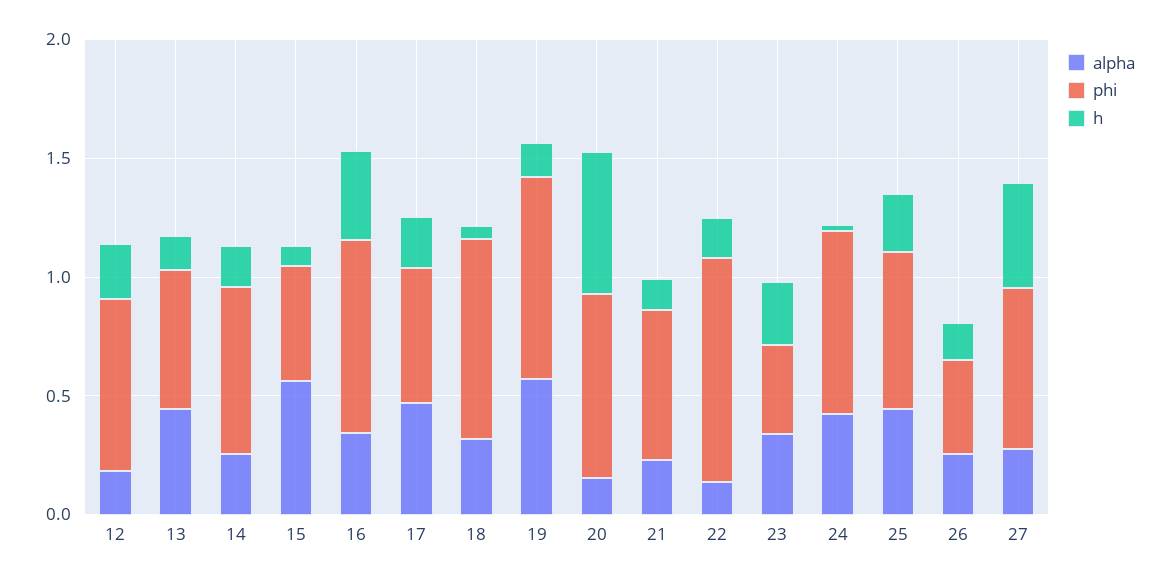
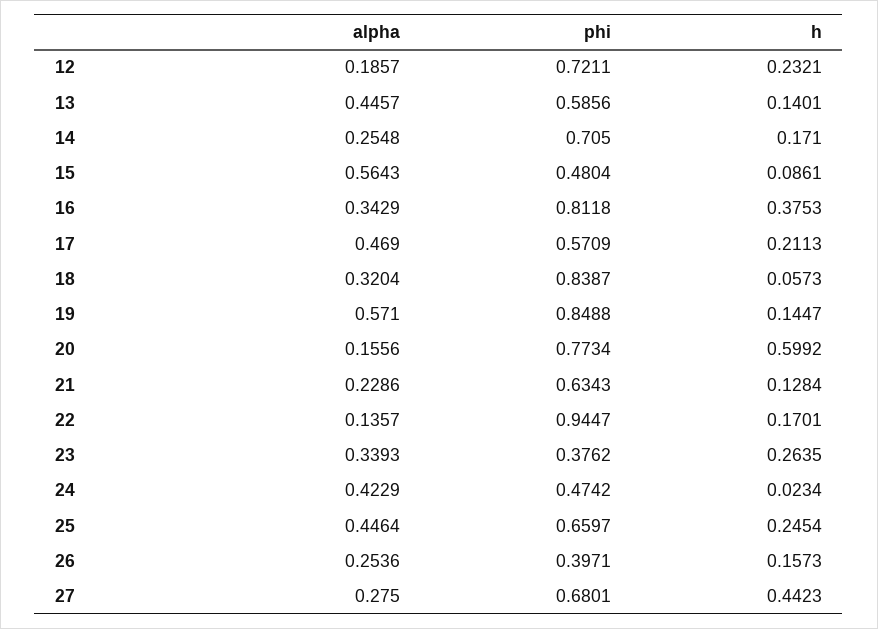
phi, 24: 0.8 -> 0.4742

